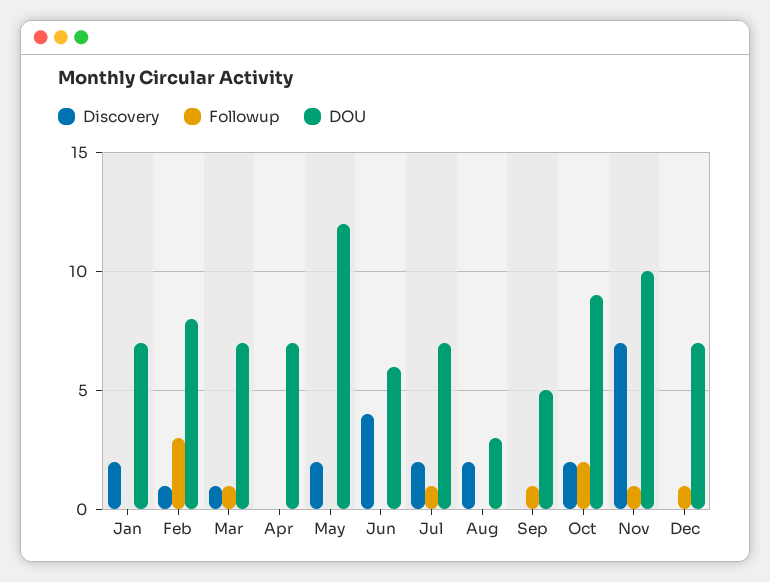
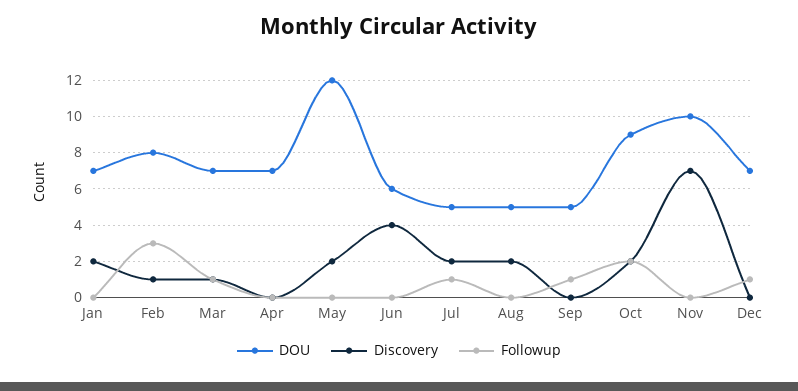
DOU, Jul: 7 -> 5
DOU, Aug: 3 -> 5
Followup, Nov: 1 -> 0

